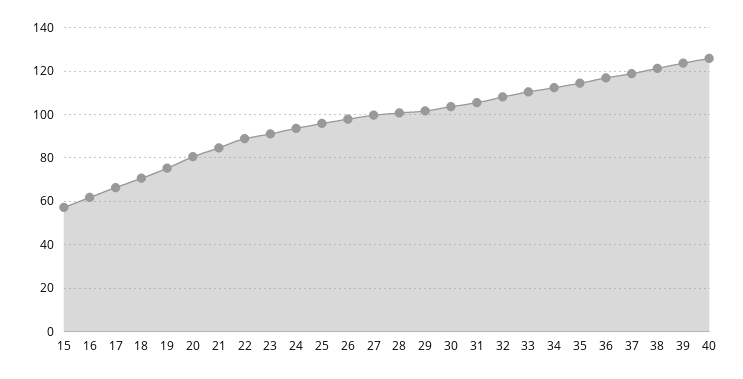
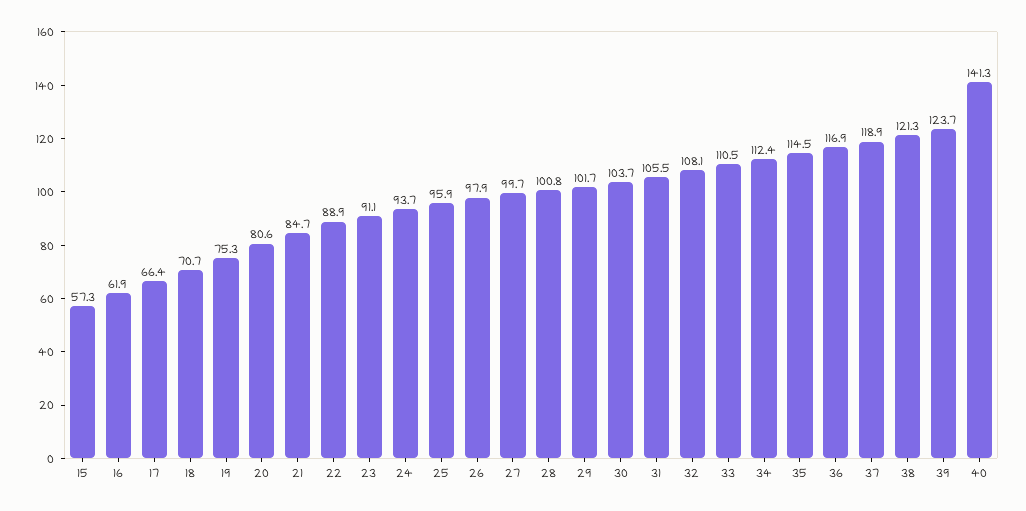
40: 125 -> 141.3

